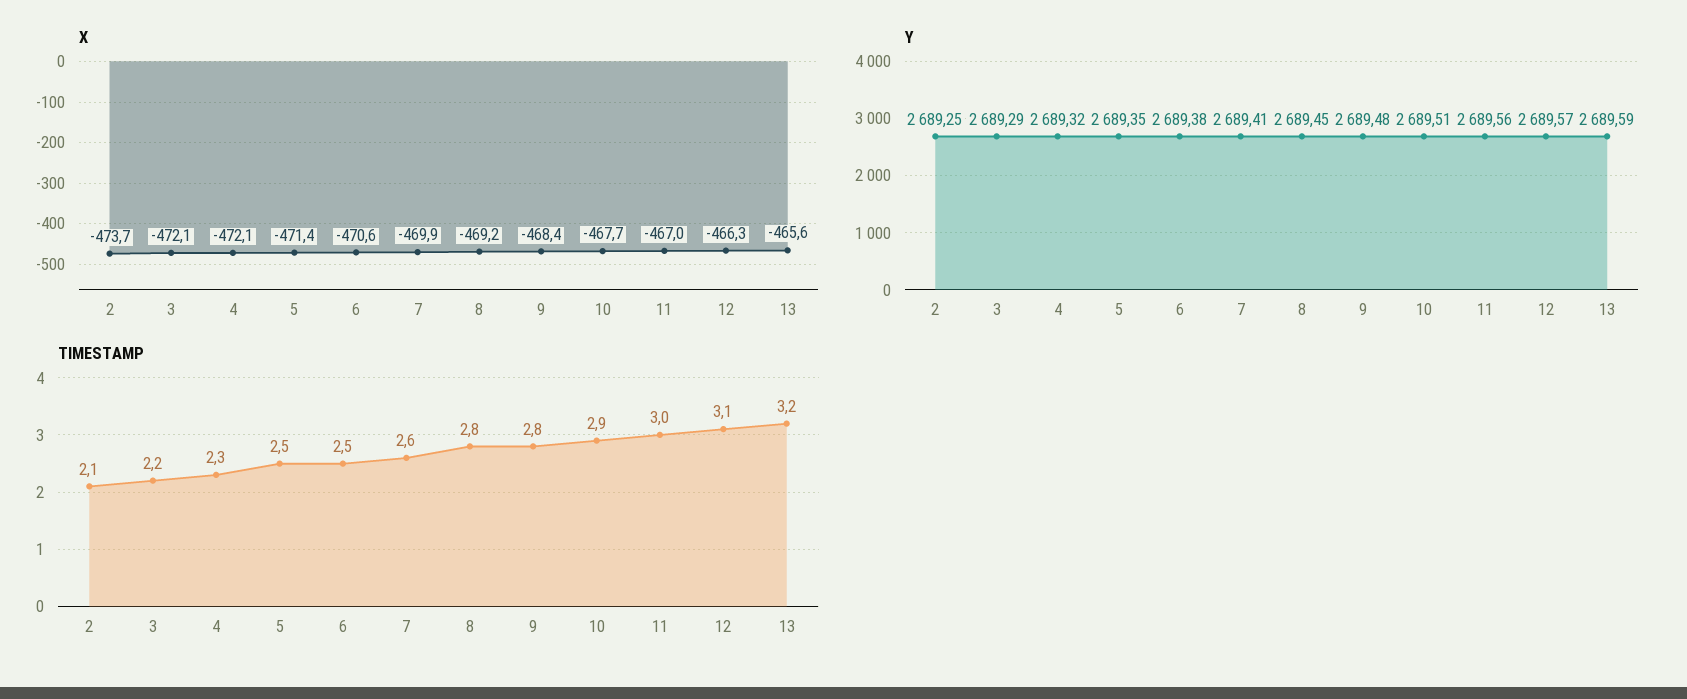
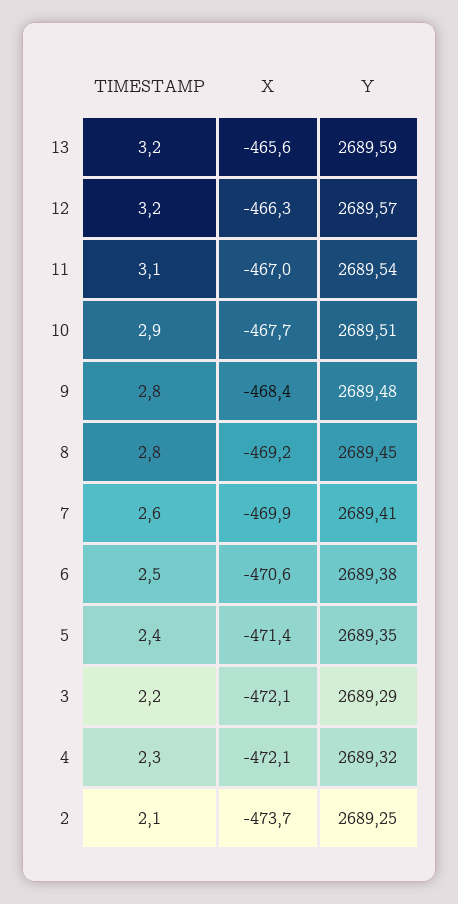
Y, 11: 2689.56 -> 2689.54
TIMESTAMP, 5: 2.5 -> 2.4
TIMESTAMP, 11: 3 -> 3.1
TIMESTAMP, 12: 3.1 -> 3.2

